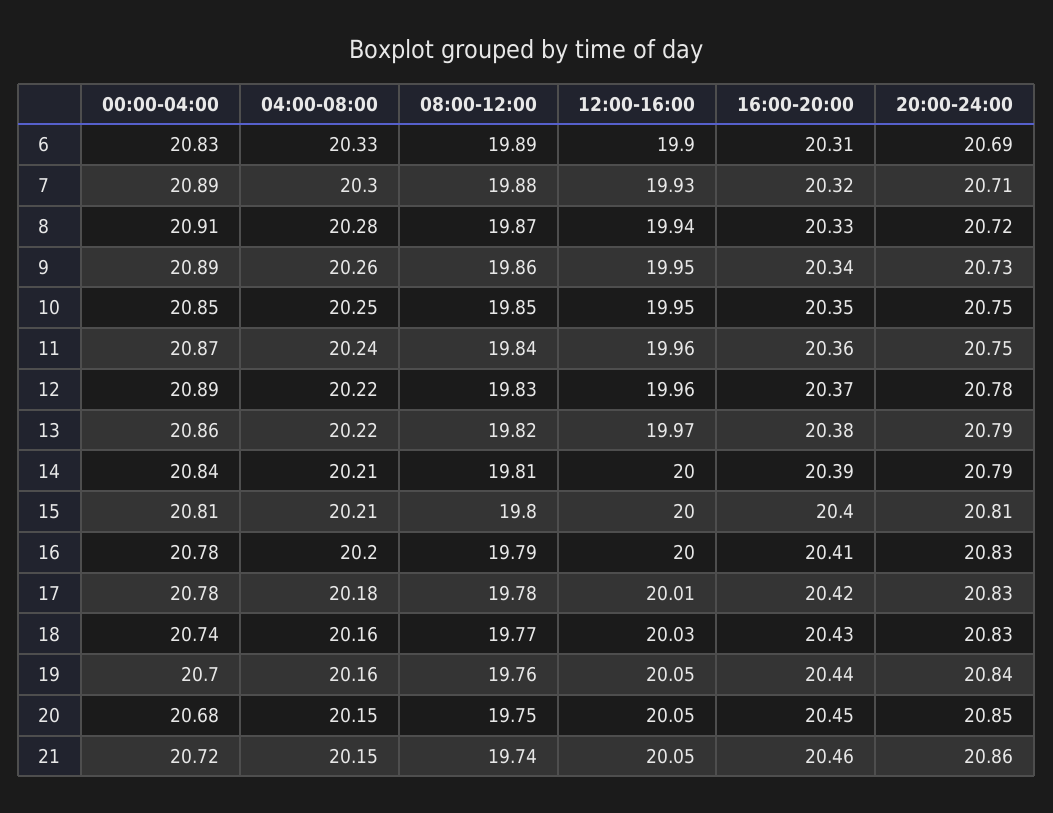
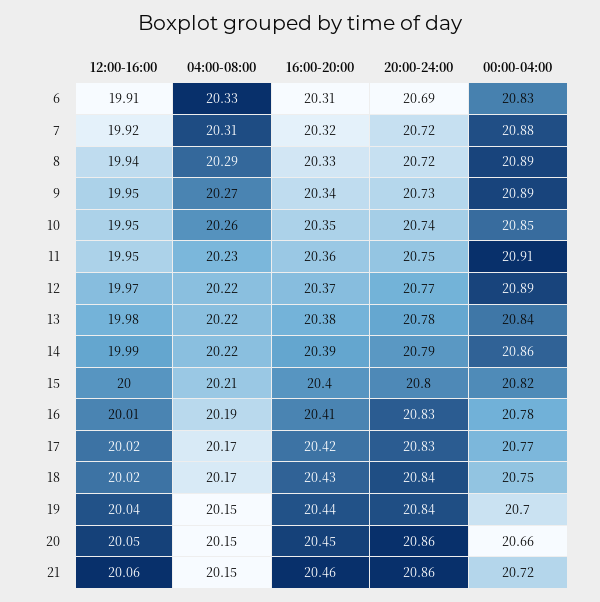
08:00-12:00, 6: 19.89 -> none
12:00-16:00, 6: 19.9 -> 19.91
00:00-04:00, 7: 20.89 -> 20.88
04:00-08:00, 7: 20.3 -> 20.31
08:00-12:00, 7: 19.88 -> none
12:00-16:00, 7: 19.93 -> 19.92
20:00-24:00, 7: 20.71 -> 20.72
00:00-04:00, 8: 20.91 -> 20.89
04:00-08:00, 8: 20.28 -> 20.29
08:00-12:00, 8: 19.87 -> none
04:00-08:00, 9: 20.26 -> 20.27
08:00-12:00, 9: 19.86 -> none
04:00-08:00, 10: 20.25 -> 20.26
08:00-12:00, 10: 19.85 -> none
20:00-24:00, 10: 20.75 -> 20.74
00:00-04:00, 11: 20.87 -> 20.91
04:00-08:00, 11: 20.24 -> 20.23
08:00-12:00, 11: 19.84 -> none
12:00-16:00, 11: 19.96 -> 19.95
08:00-12:00, 12: 19.83 -> none
12:00-16:00, 12: 19.96 -> 19.97
20:00-24:00, 12: 20.78 -> 20.77
00:00-04:00, 13: 20.86 -> 20.84
08:00-12:00, 13: 19.82 -> none
12:00-16:00, 13: 19.97 -> 19.98
20:00-24:00, 13: 20.79 -> 20.78
00:00-04:00, 14: 20.84 -> 20.86
04:00-08:00, 14: 20.21 -> 20.22
08:00-12:00, 14: 19.81 -> none
12:00-16:00, 14: 20 -> 19.99
00:00-04:00, 15: 20.81 -> 20.82
08:00-12:00, 15: 19.8 -> none
20:00-24:00, 15: 20.81 -> 20.8
04:00-08:00, 16: 20.2 -> 20.19
08:00-12:00, 16: 19.79 -> none
12:00-16:00, 16: 20 -> 20.01
00:00-04:00, 17: 20.78 -> 20.77
04:00-08:00, 17: 20.18 -> 20.17
08:00-12:00, 17: 19.78 -> none
12:00-16:00, 17: 20.01 -> 20.02
00:00-04:00, 18: 20.74 -> 20.75
04:00-08:00, 18: 20.16 -> 20.17
08:00-12:00, 18: 19.77 -> none
12:00-16:00, 18: 20.03 -> 20.02
20:00-24:00, 18: 20.83 -> 20.84
04:00-08:00, 19: 20.16 -> 20.15
08:00-12:00, 19: 19.76 -> none
12:00-16:00, 19: 20.05 -> 20.04
00:00-04:00, 20: 20.68 -> 20.66
08:00-12:00, 20: 19.75 -> none
20:00-24:00, 20: 20.85 -> 20.86
08:00-12:00, 21: 19.74 -> none
12:00-16:00, 21: 20.05 -> 20.06

